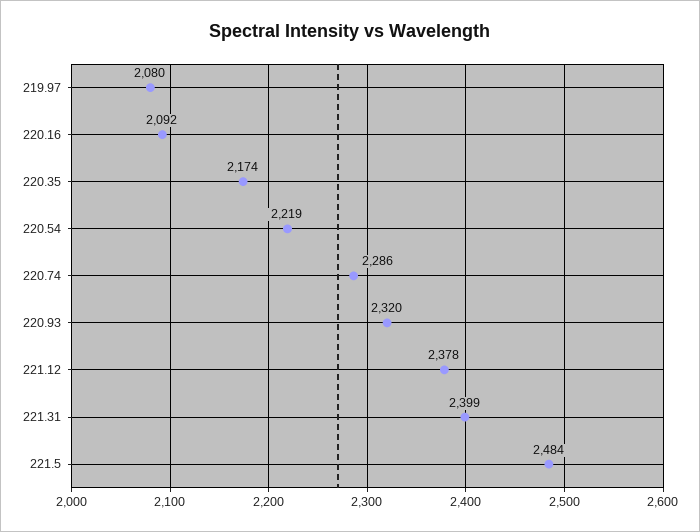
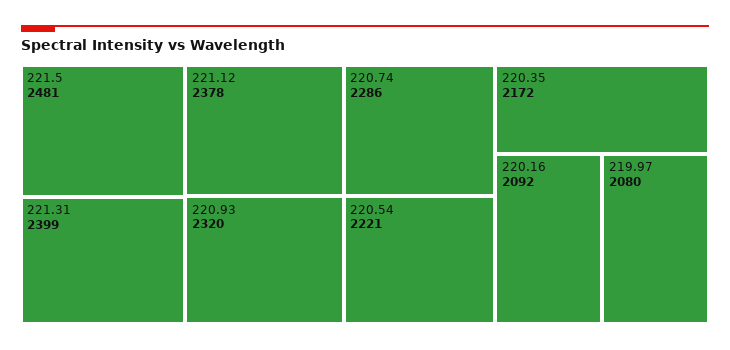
220.35: 2174 -> 2172
220.54: 2219 -> 2221
221.5: 2484 -> 2481

